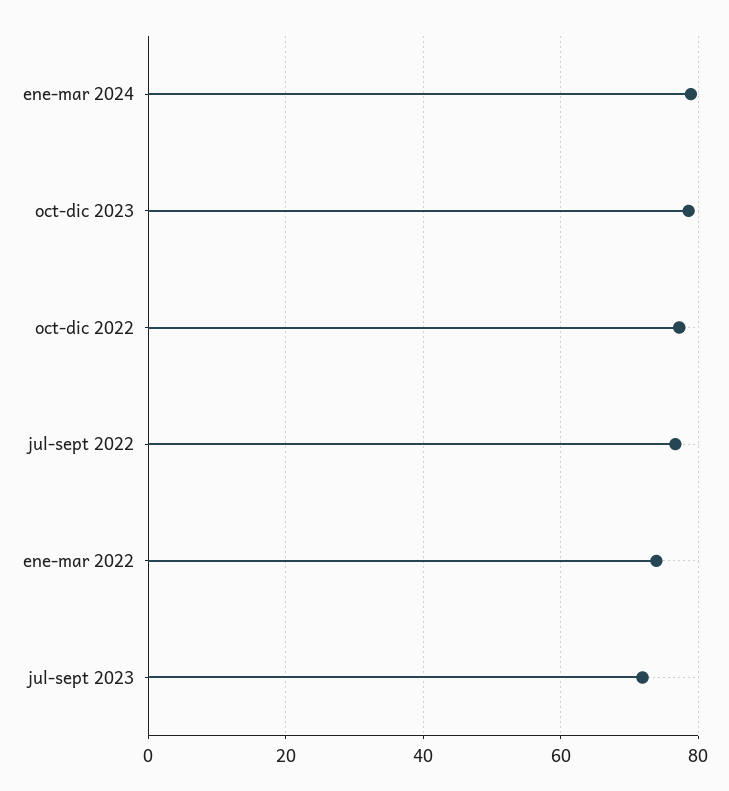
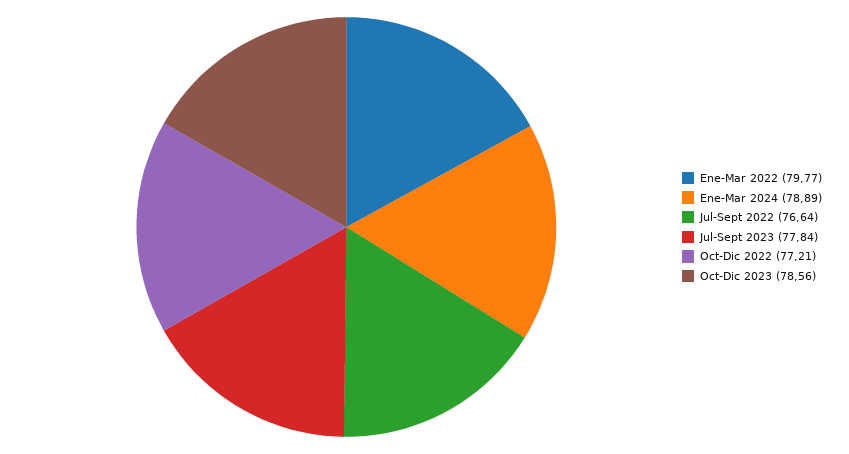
ene-mar 2022: 74 -> 79.77
jul-sept 2023: 72 -> 77.84

